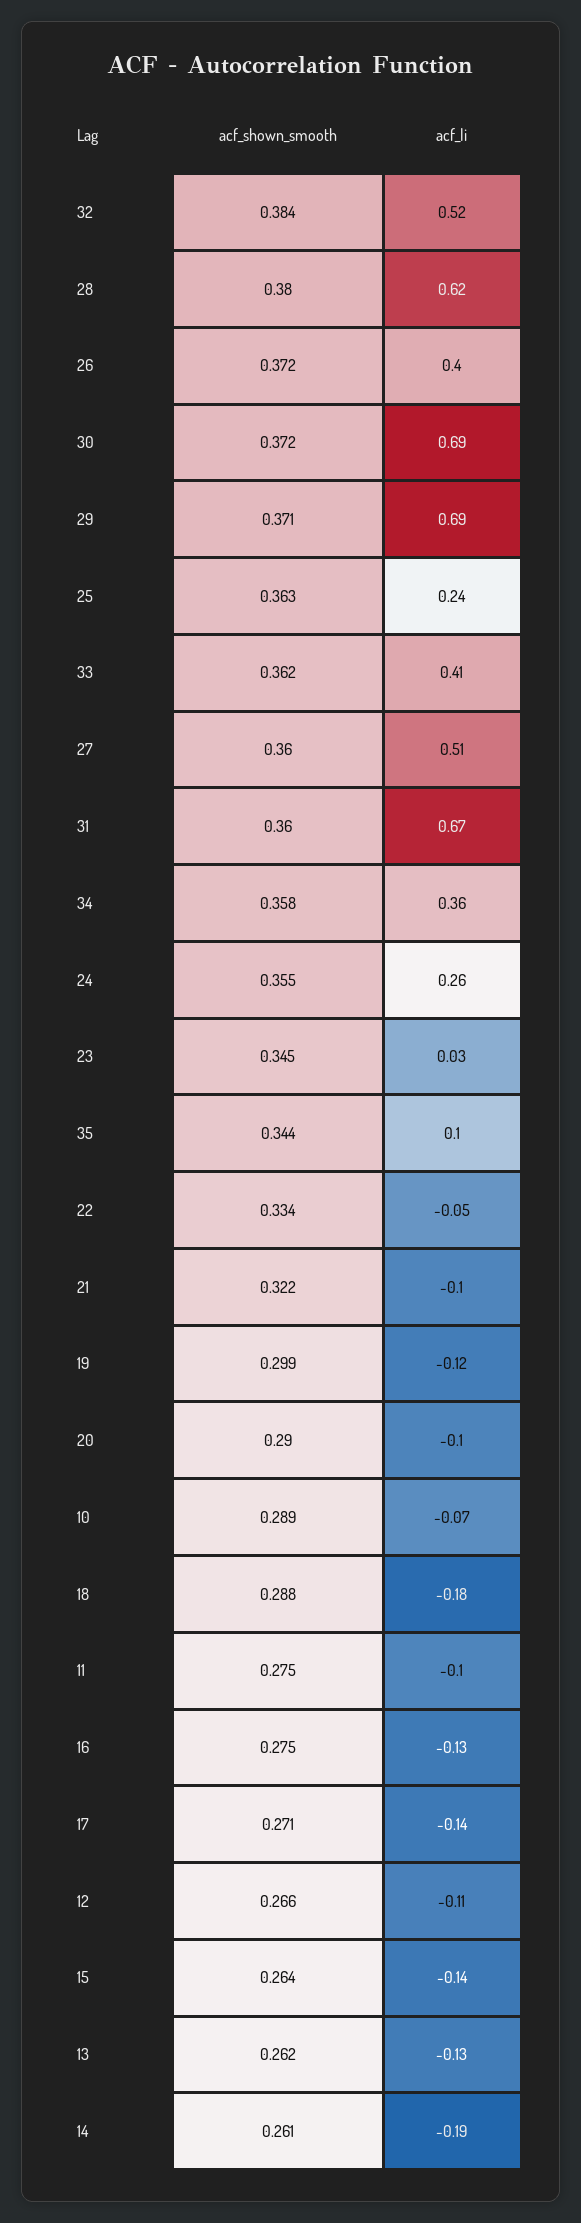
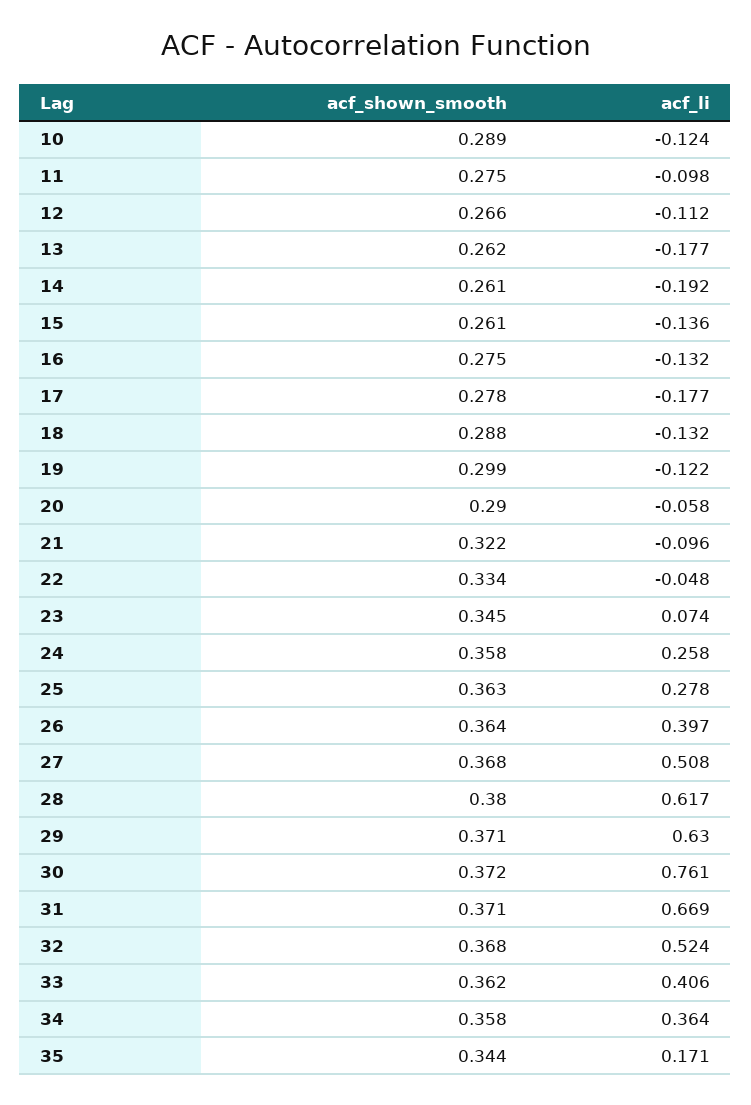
acf_shown_smooth, 32: 0.384 -> 0.368
acf_shown_smooth, 26: 0.372 -> 0.364
acf_li, 30: 0.69 -> 0.761
acf_li, 29: 0.69 -> 0.63
acf_li, 25: 0.24 -> 0.278
acf_shown_smooth, 27: 0.36 -> 0.368
acf_shown_smooth, 31: 0.36 -> 0.371
acf_shown_smooth, 24: 0.355 -> 0.358
acf_li, 23: 0.03 -> 0.074
acf_li, 35: 0.1 -> 0.171
acf_li, 20: -0.1 -> -0.058
acf_li, 10: -0.07 -> -0.124
acf_li, 18: -0.18 -> -0.132
acf_shown_smooth, 17: 0.271 -> 0.278
acf_li, 17: -0.14 -> -0.177
acf_shown_smooth, 15: 0.264 -> 0.261
acf_li, 13: -0.13 -> -0.177

